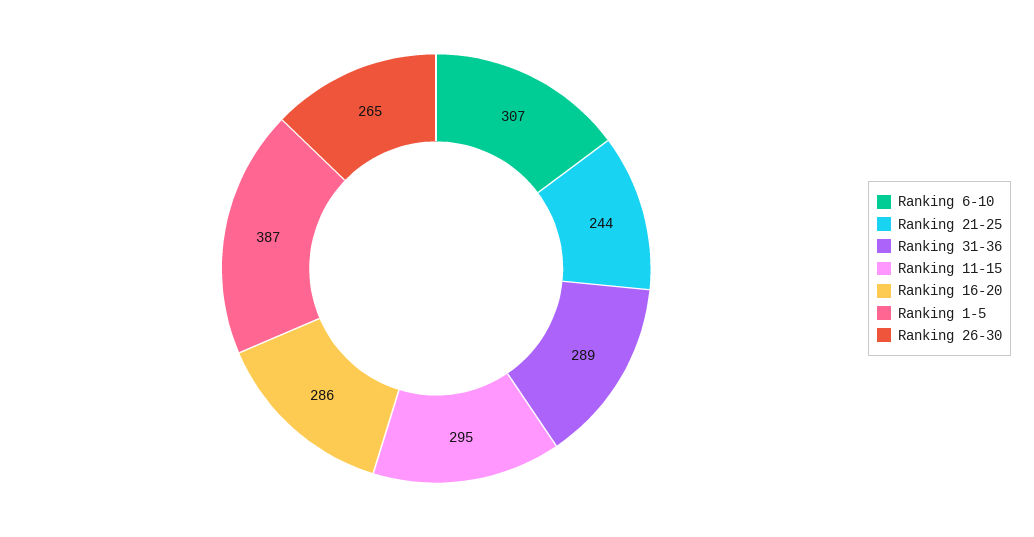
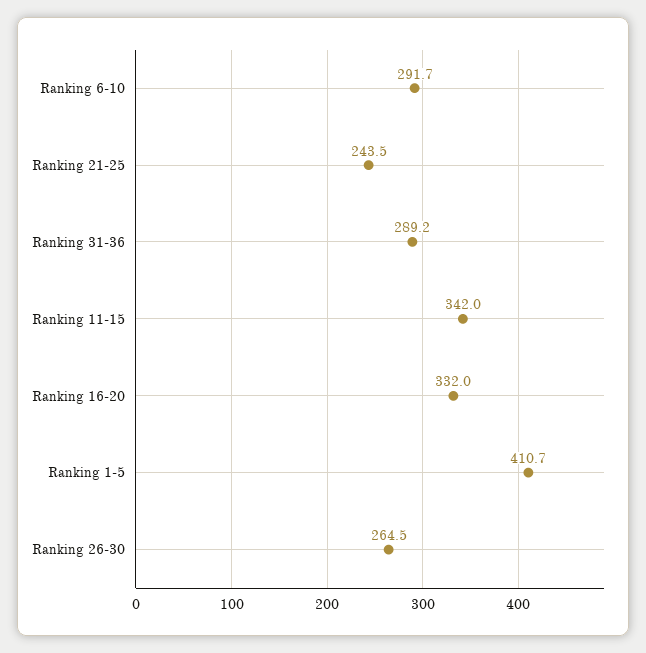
Ranking 6-10: 307 -> 291.7
Ranking 11-15: 295 -> 342
Ranking 16-20: 286 -> 332
Ranking 1-5: 387 -> 410.7

